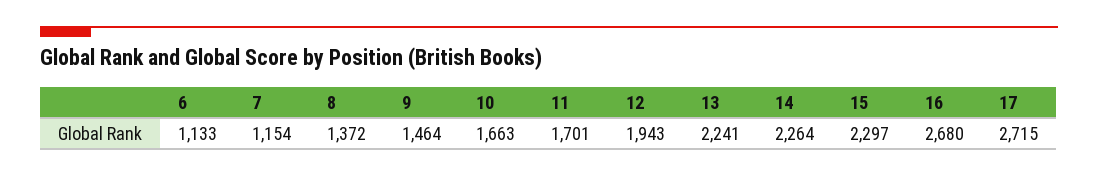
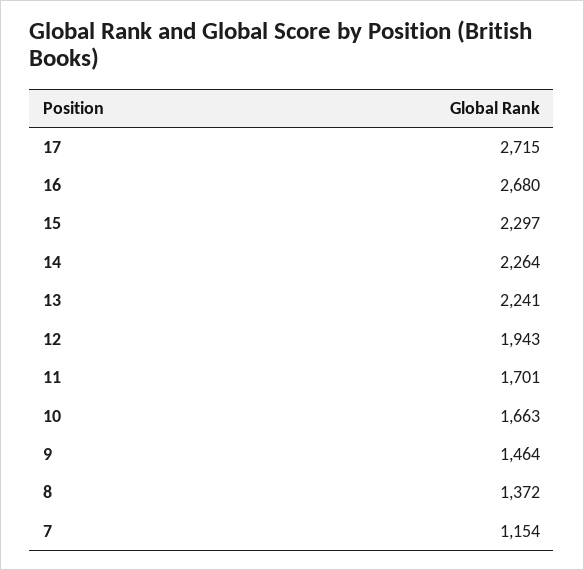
6: 1133 -> none

